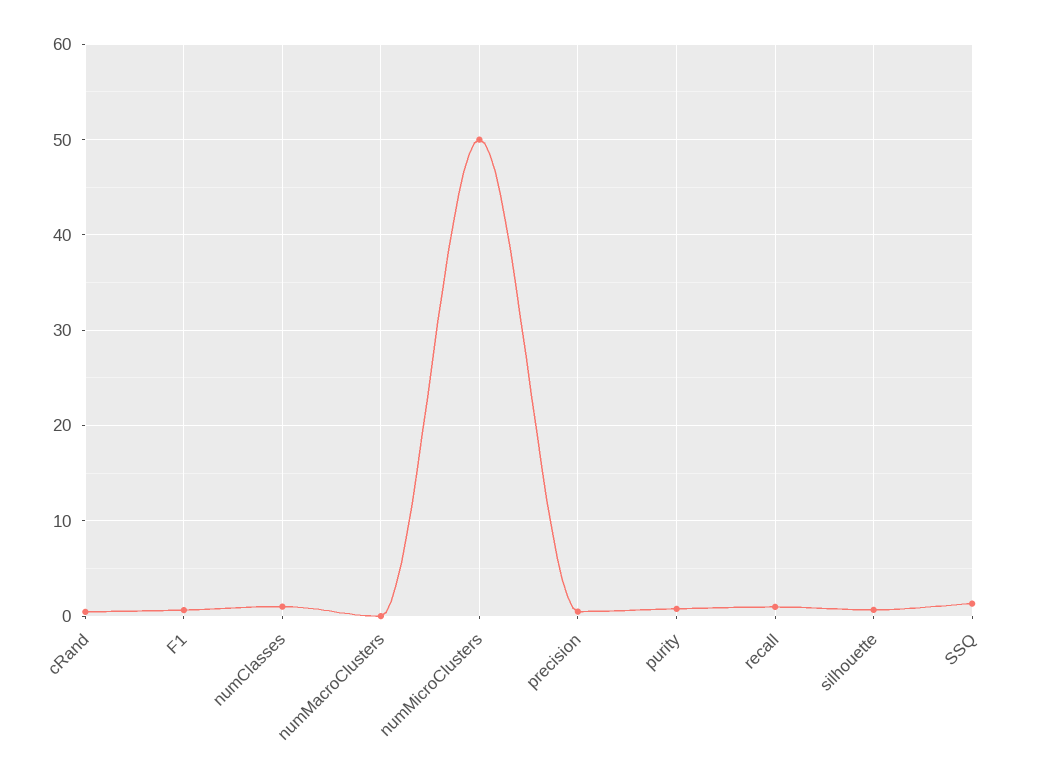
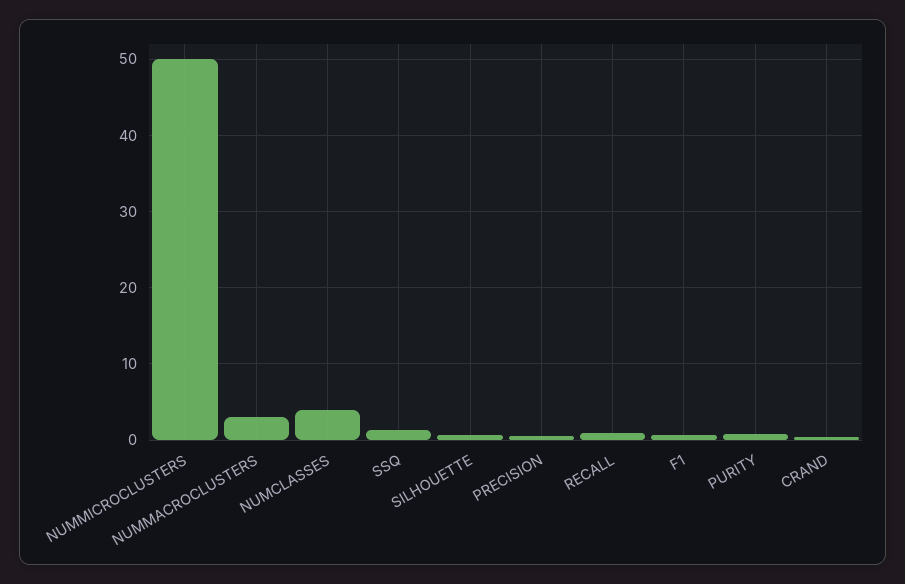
numClasses: 1 -> 4
numMacroClusters: 0 -> 3

